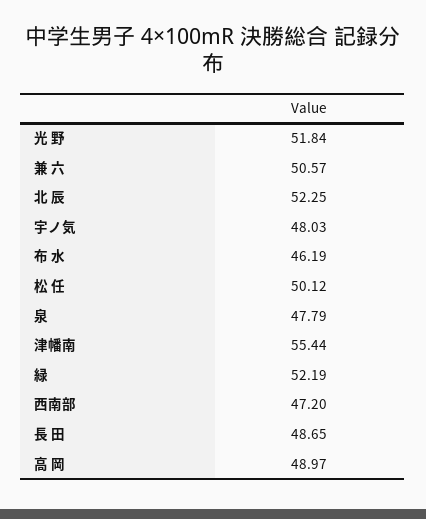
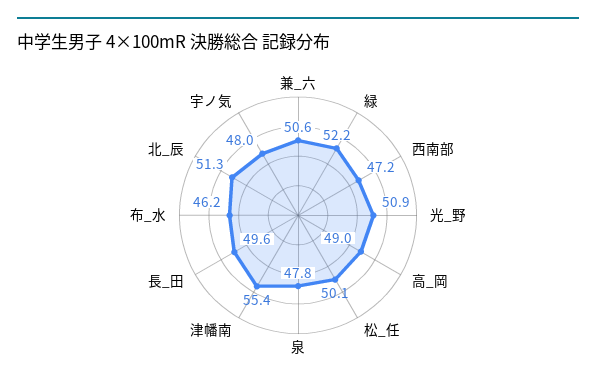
光 野: 51.84 -> 50.9
北 辰: 52.25 -> 51.3
長 田: 48.65 -> 49.6

